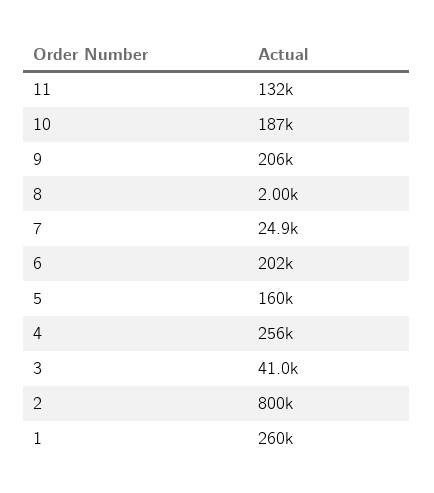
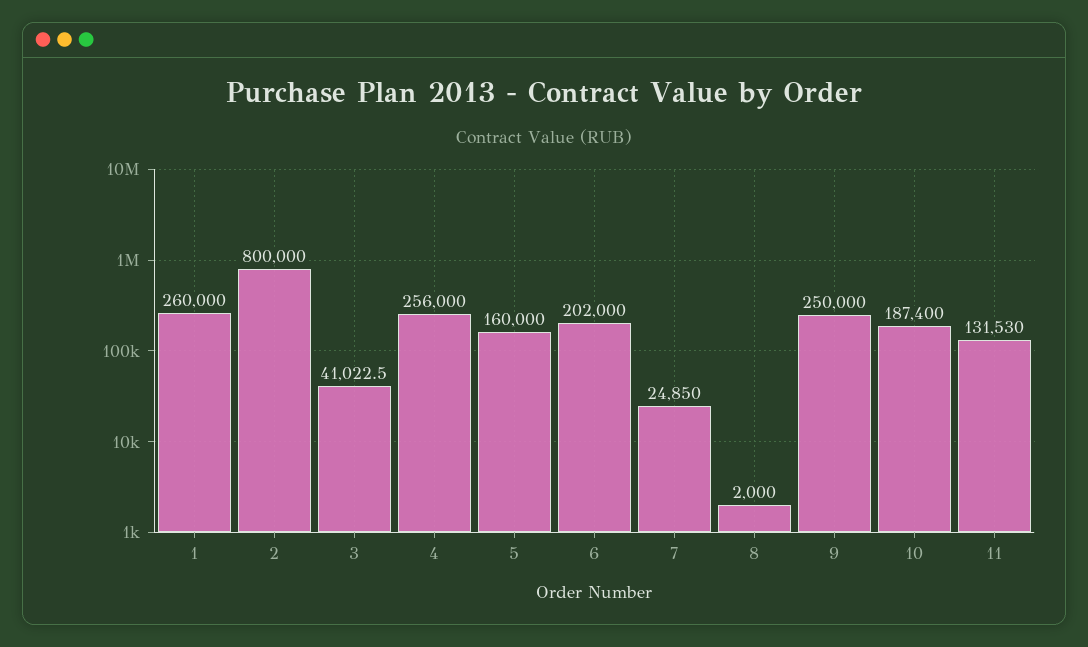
9: 206000 -> 250000

